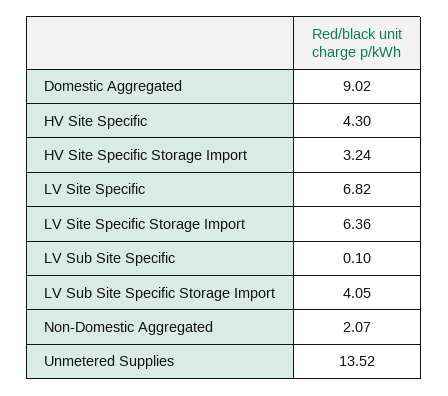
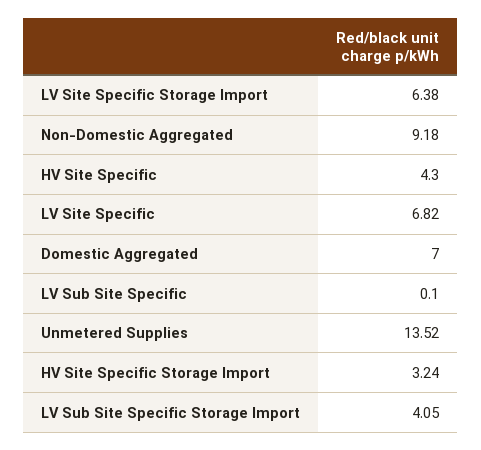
Domestic Aggregated: 9.02 -> 7
LV Site Specific Storage Import: 6.36 -> 6.38
Non-Domestic Aggregated: 2.07 -> 9.18

